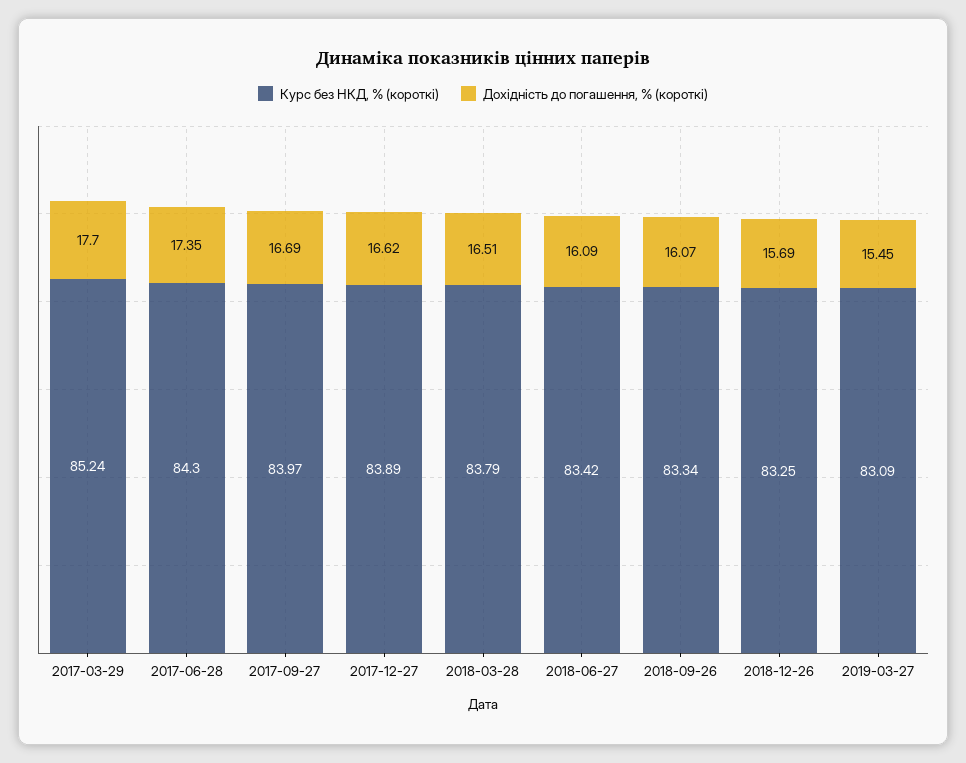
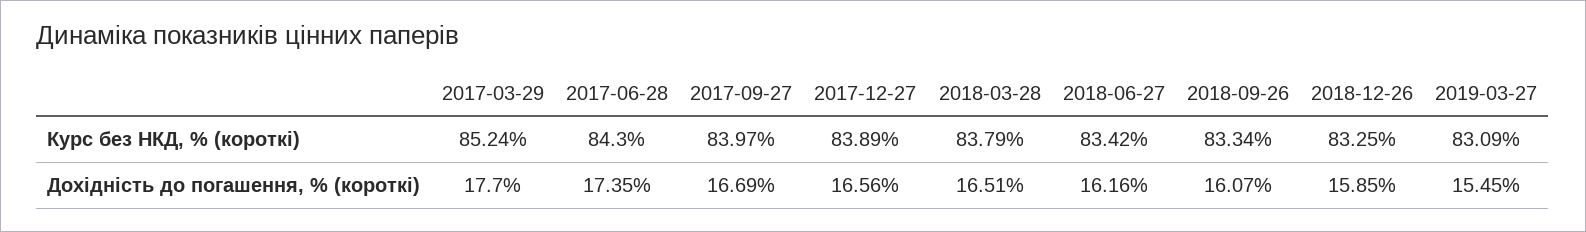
Дохідність до погашення, % (короткі), 2017-12-27: 16.62 -> 16.56
Дохідність до погашення, % (короткі), 2018-06-27: 16.09 -> 16.16
Дохідність до погашення, % (короткі), 2018-12-26: 15.69 -> 15.85

